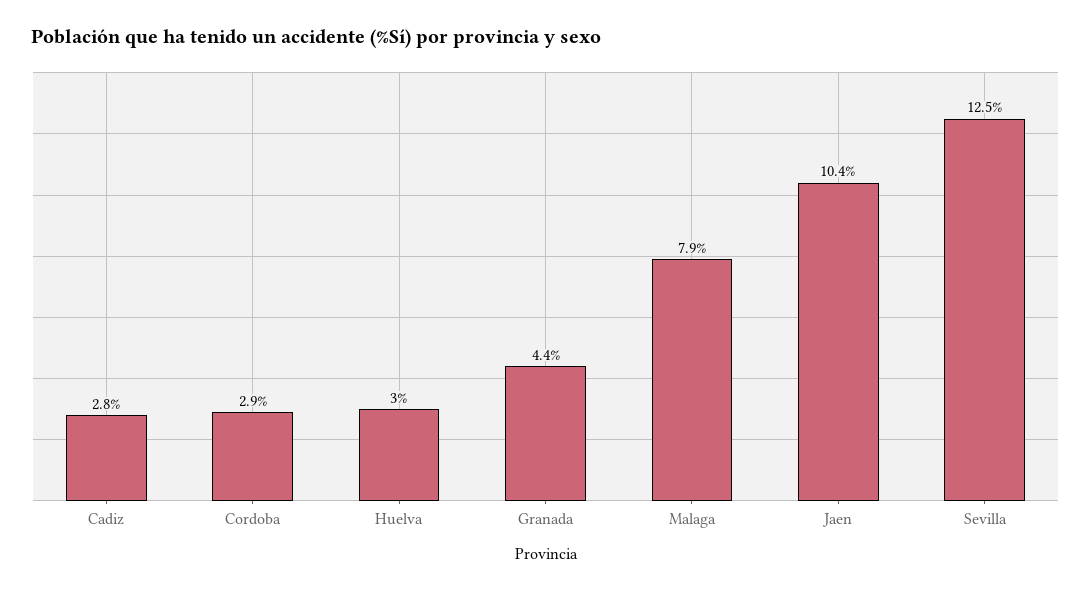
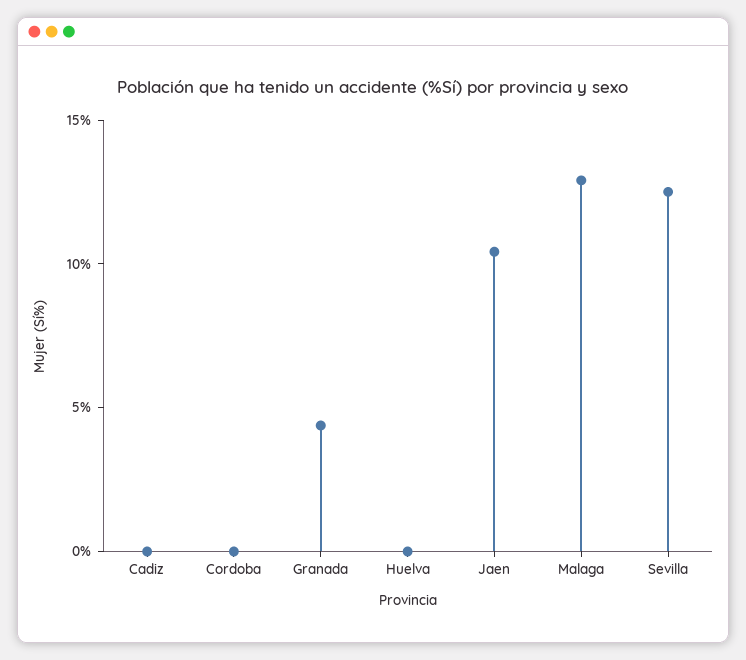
Cadiz: 2.8 -> 0
Cordoba: 2.9 -> 0
Huelva: 3 -> 0
Malaga: 7.9 -> 13

